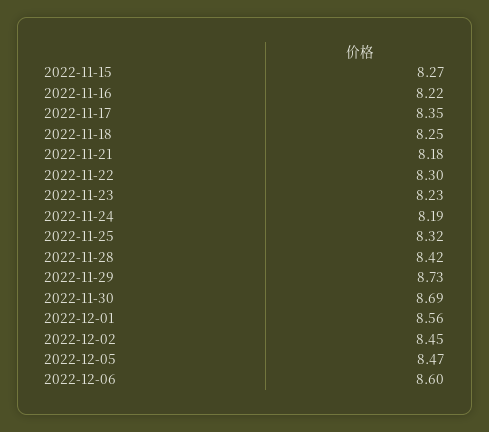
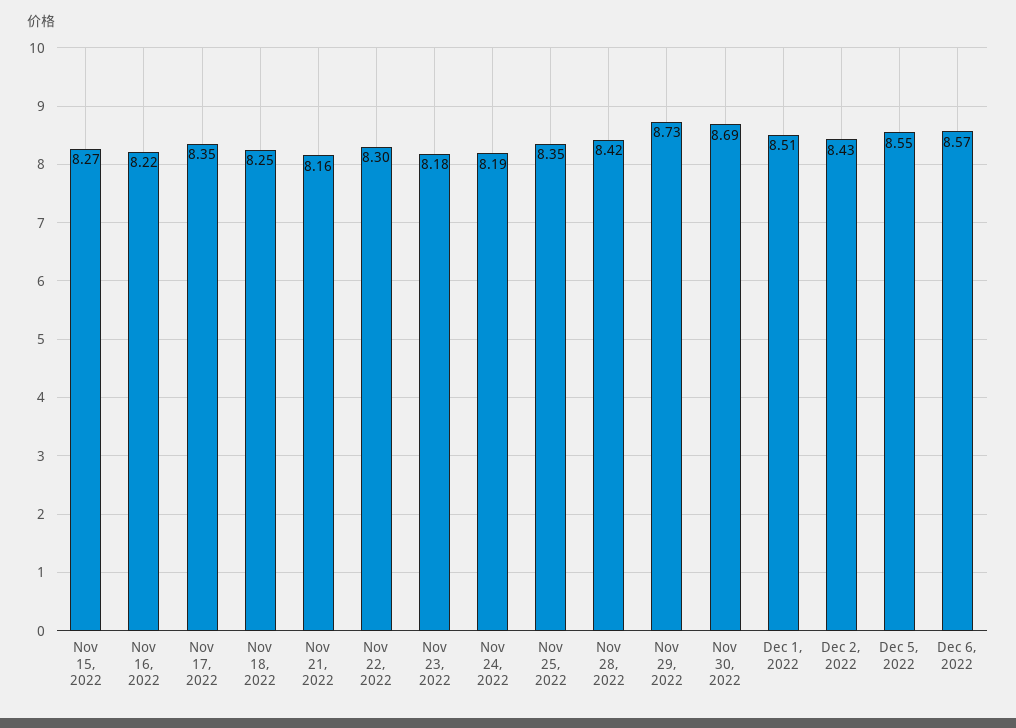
2022-11-21: 8.18 -> 8.16
2022-11-23: 8.23 -> 8.18
2022-11-25: 8.32 -> 8.35
2022-12-01: 8.56 -> 8.51
2022-12-02: 8.45 -> 8.43
2022-12-05: 8.47 -> 8.55
2022-12-06: 8.6 -> 8.57

